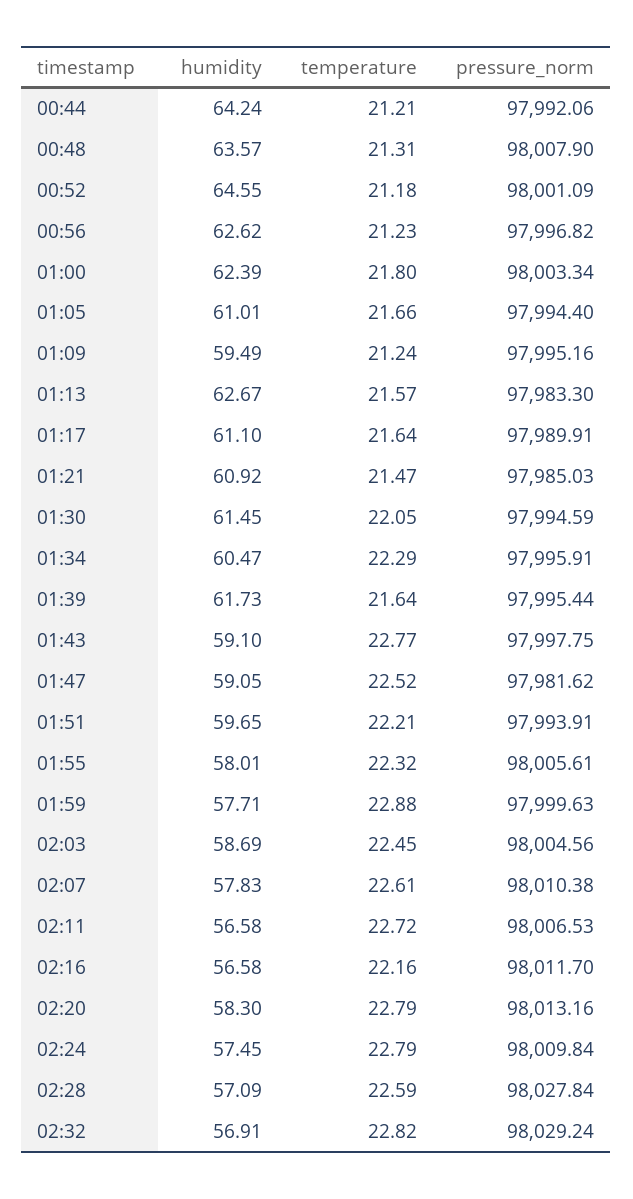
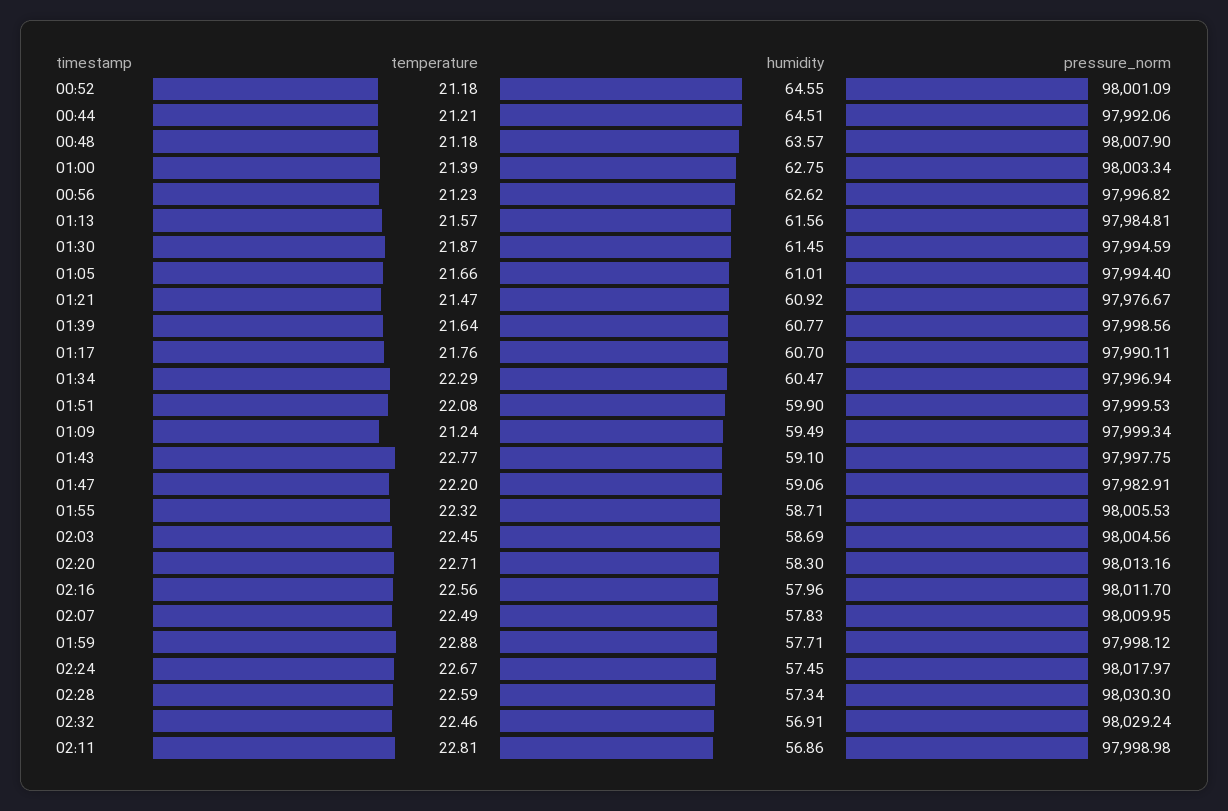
humidity, 00:44: 64.24 -> 64.51
temperature, 00:48: 21.31 -> 21.18
humidity, 01:00: 62.39 -> 62.75
temperature, 01:00: 21.8 -> 21.39
pressure_norm, 01:09: 97995.16 -> 97999.34
humidity, 01:13: 62.67 -> 61.56
pressure_norm, 01:13: 97983.3 -> 97984.81
humidity, 01:17: 61.1 -> 60.7
temperature, 01:17: 21.64 -> 21.76
pressure_norm, 01:17: 97989.91 -> 97990.11
pressure_norm, 01:21: 97985.03 -> 97976.67
temperature, 01:30: 22.05 -> 21.87
pressure_norm, 01:34: 97995.91 -> 97996.94
humidity, 01:39: 61.73 -> 60.77
pressure_norm, 01:39: 97995.44 -> 97998.56
humidity, 01:47: 59.05 -> 59.06
temperature, 01:47: 22.52 -> 22.2
pressure_norm, 01:47: 97981.62 -> 97982.91
humidity, 01:51: 59.65 -> 59.9
temperature, 01:51: 22.21 -> 22.08
pressure_norm, 01:51: 97993.91 -> 97999.53
humidity, 01:55: 58.01 -> 58.71
pressure_norm, 01:55: 98005.61 -> 98005.53
pressure_norm, 01:59: 97999.63 -> 97998.12
temperature, 02:07: 22.61 -> 22.49
pressure_norm, 02:07: 98010.38 -> 98009.95
humidity, 02:11: 56.58 -> 56.86
temperature, 02:11: 22.72 -> 22.81
pressure_norm, 02:11: 98006.53 -> 97998.98
humidity, 02:16: 56.58 -> 57.96
temperature, 02:16: 22.16 -> 22.56
temperature, 02:20: 22.79 -> 22.71
temperature, 02:24: 22.79 -> 22.67
pressure_norm, 02:24: 98009.84 -> 98017.97
humidity, 02:28: 57.09 -> 57.34
pressure_norm, 02:28: 98027.84 -> 98030.3
temperature, 02:32: 22.82 -> 22.46

